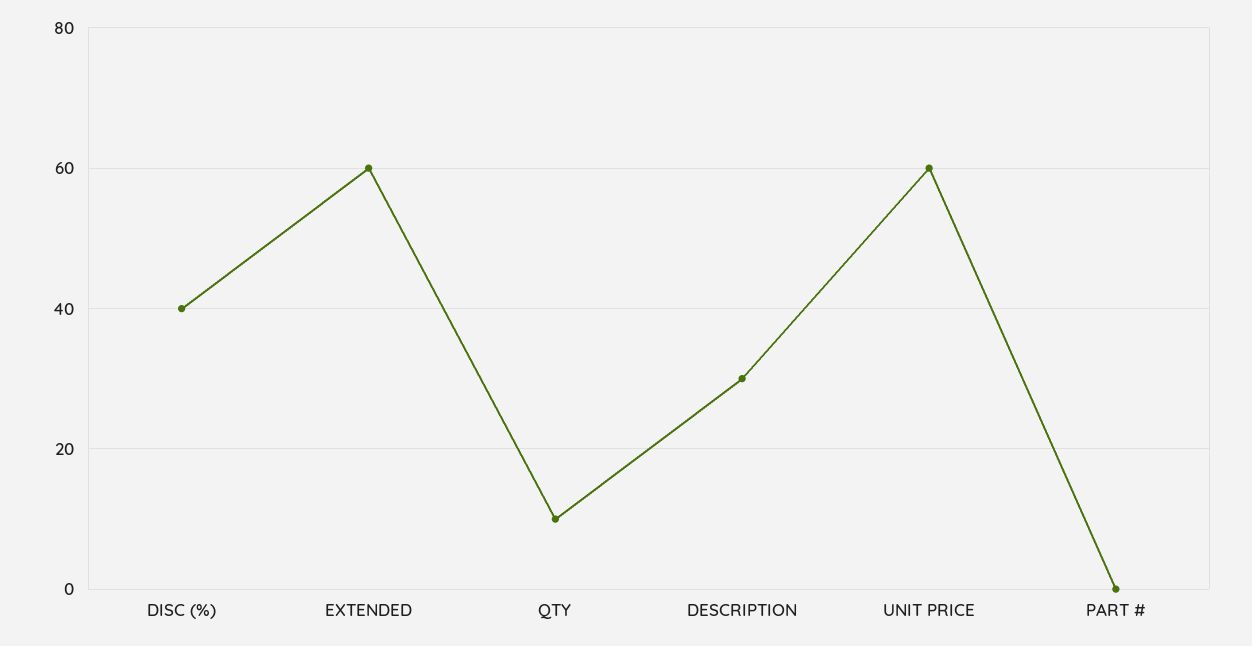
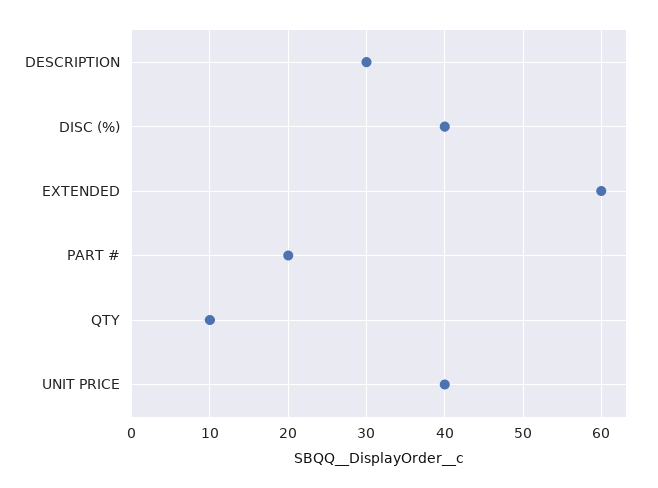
UNIT PRICE: 60 -> 40
PART #: 0 -> 20

